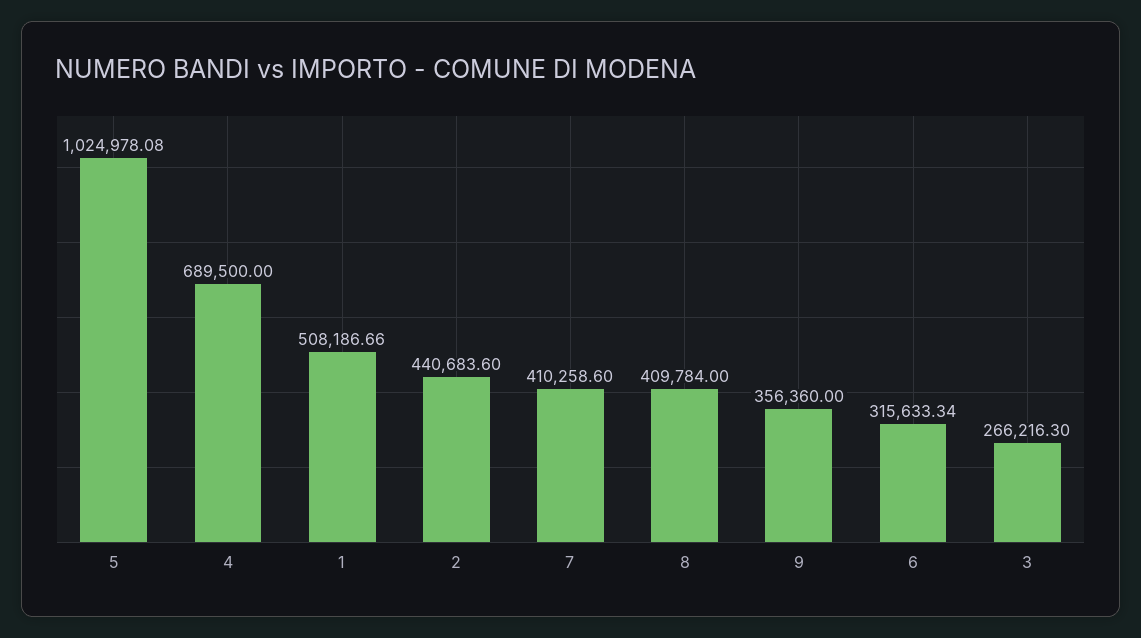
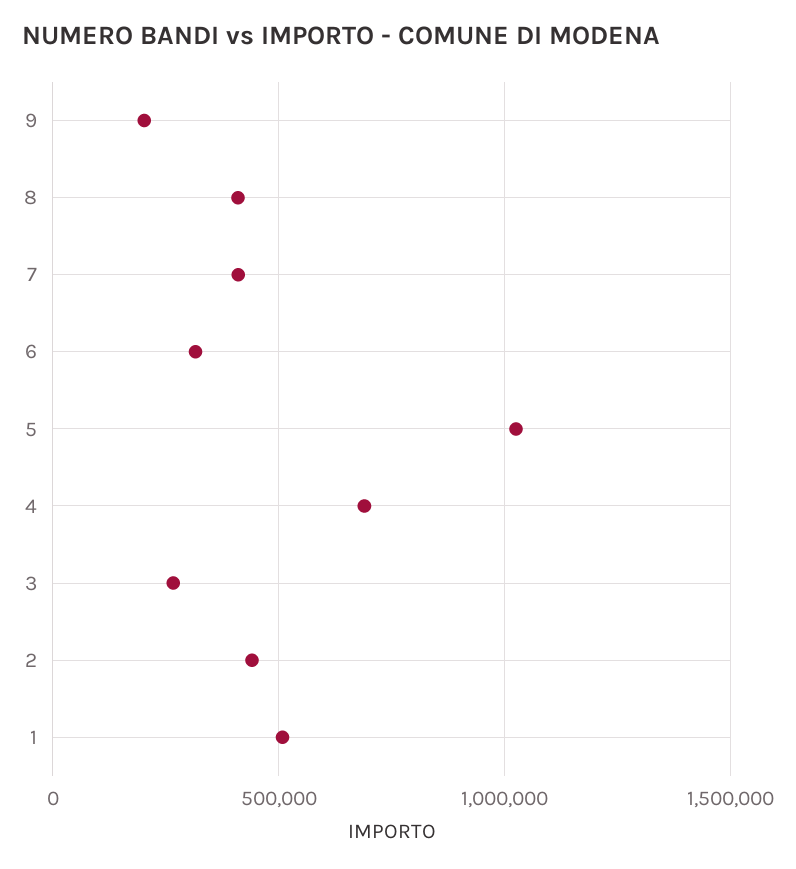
9: 356360 -> 200000

